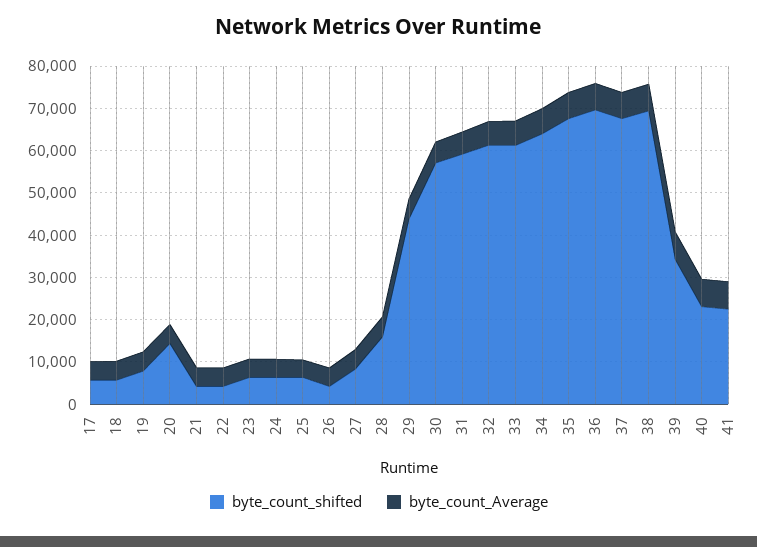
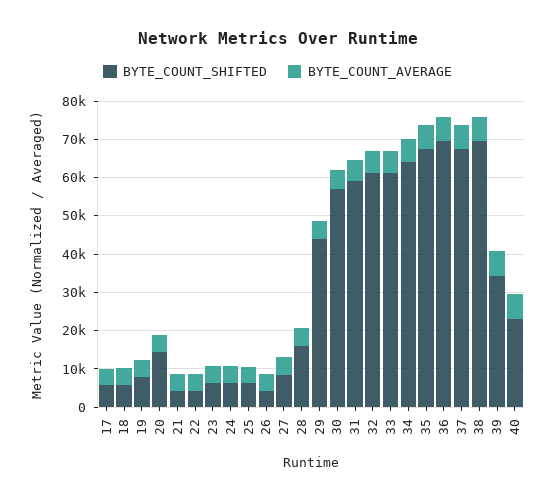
byte_count_shifted, 41: 22000 -> none
byte_count_Average, 41: 6000 -> none

